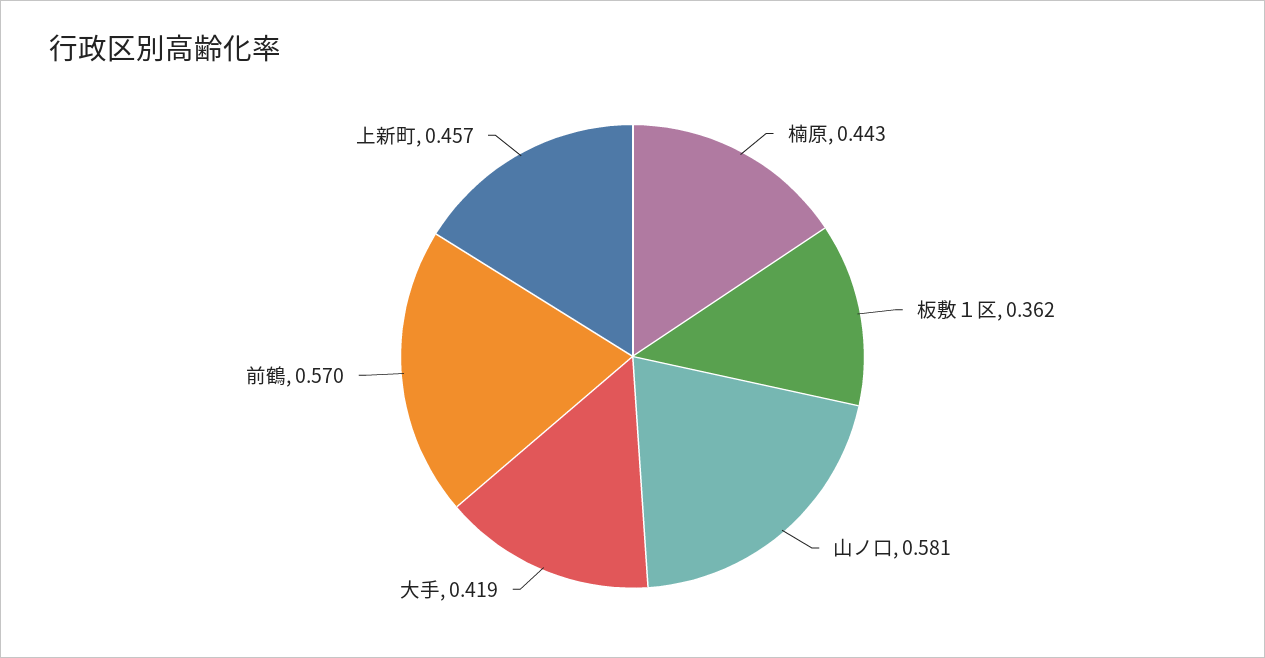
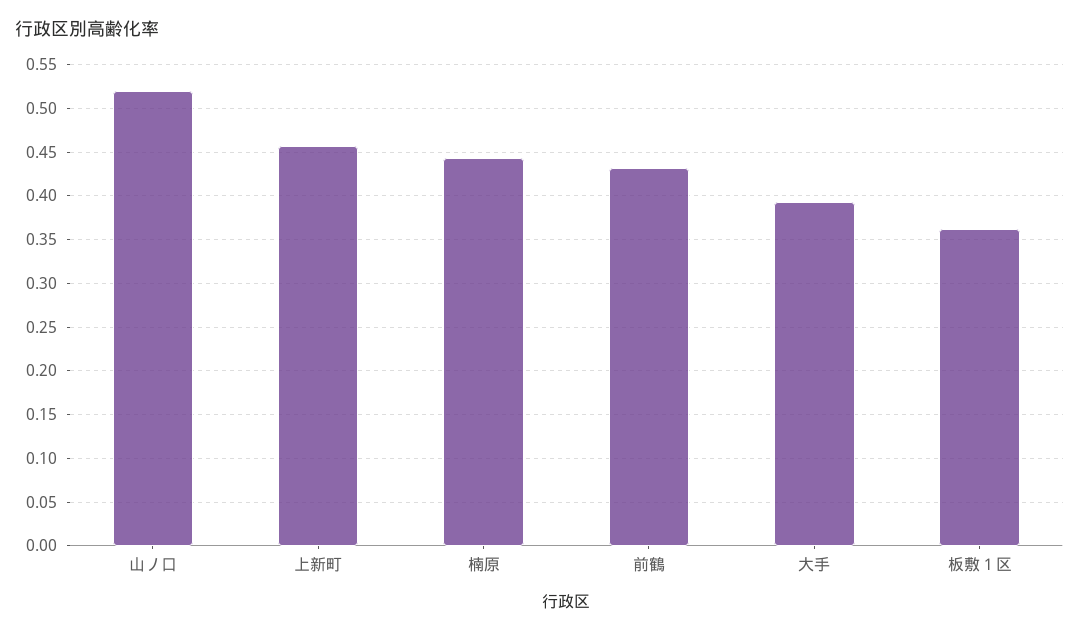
山ノ口: 0.581 -> 0.52
大手: 0.419 -> 0.39
前鶴: 0.57 -> 0.43

